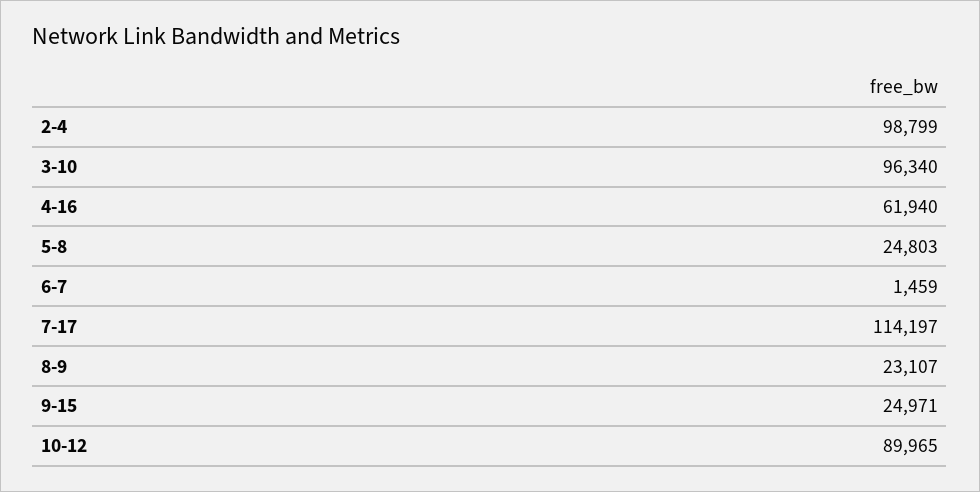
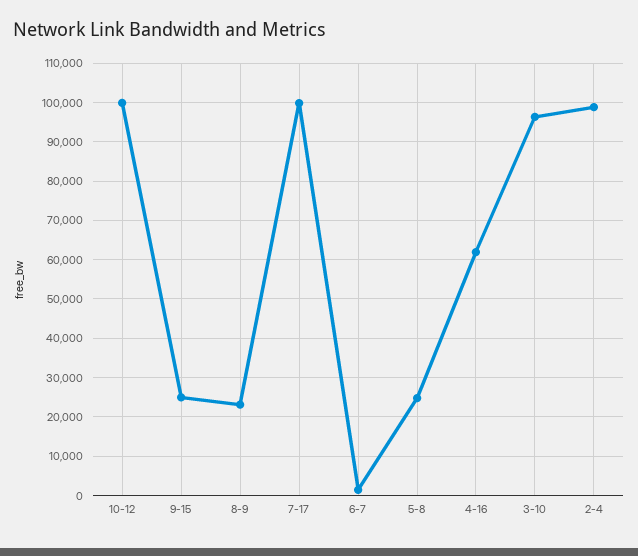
7-17: 114197 -> 100000
10-12: 89965 -> 100000

